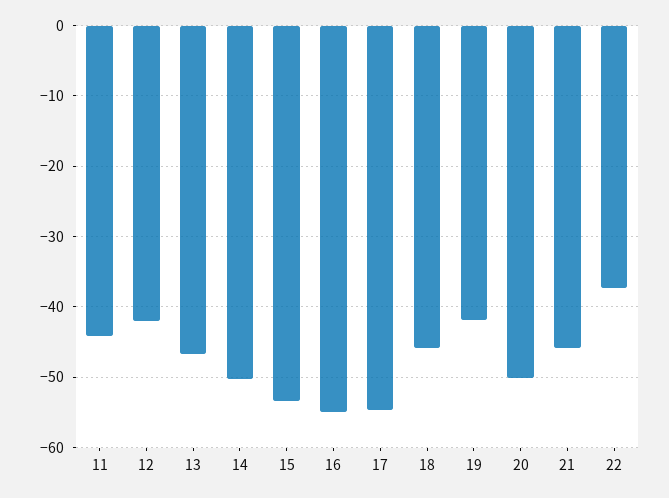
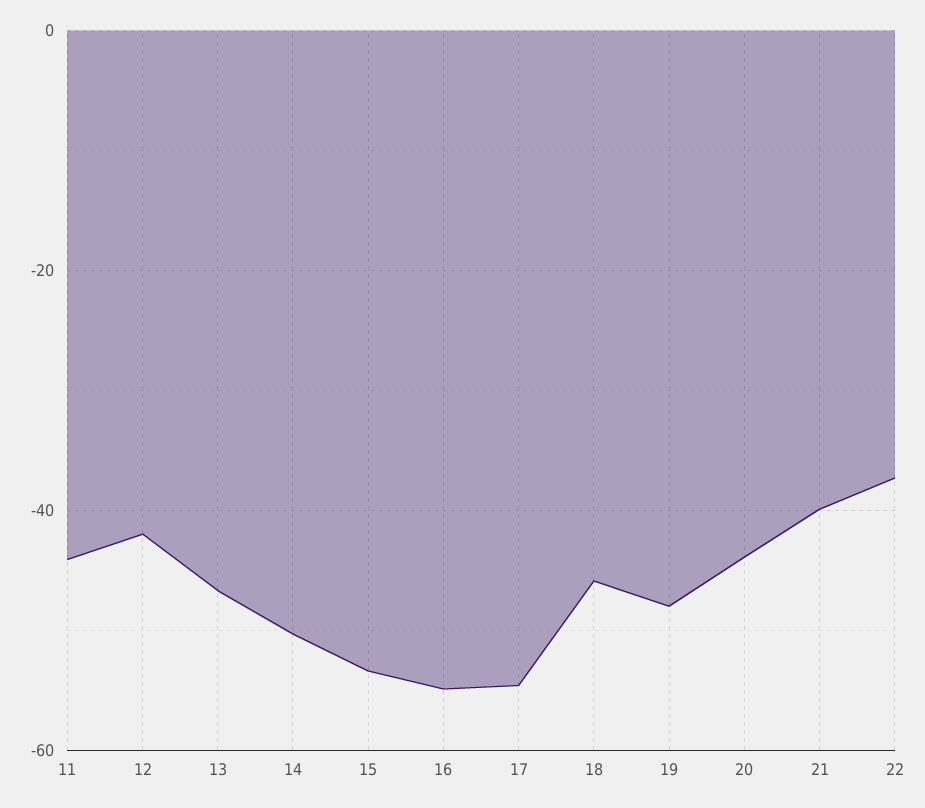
19: -42 -> -48
20: -50 -> -44
21: -46 -> -40

